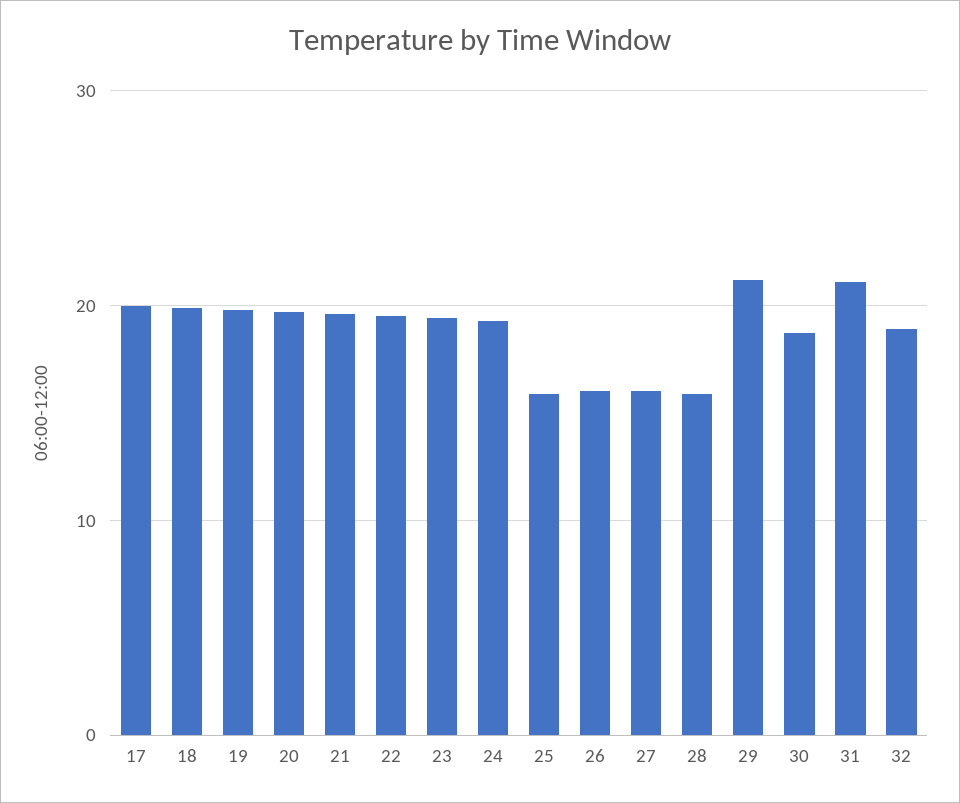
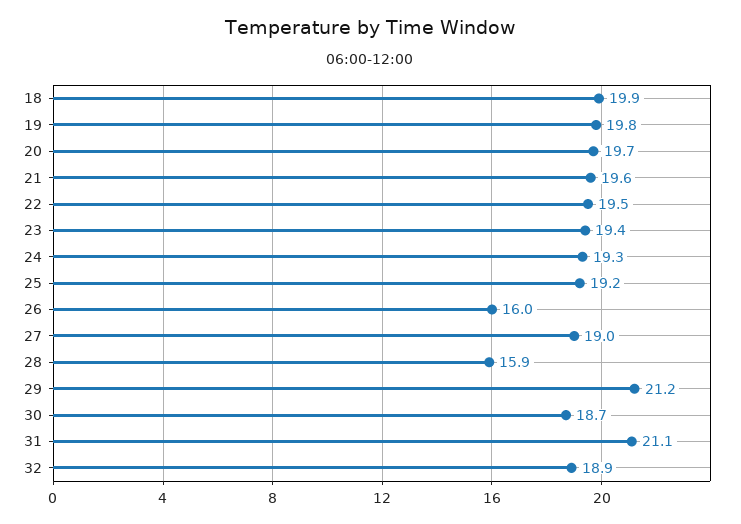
17: 20 -> none
25: 16 -> 19.2
27: 16 -> 19

